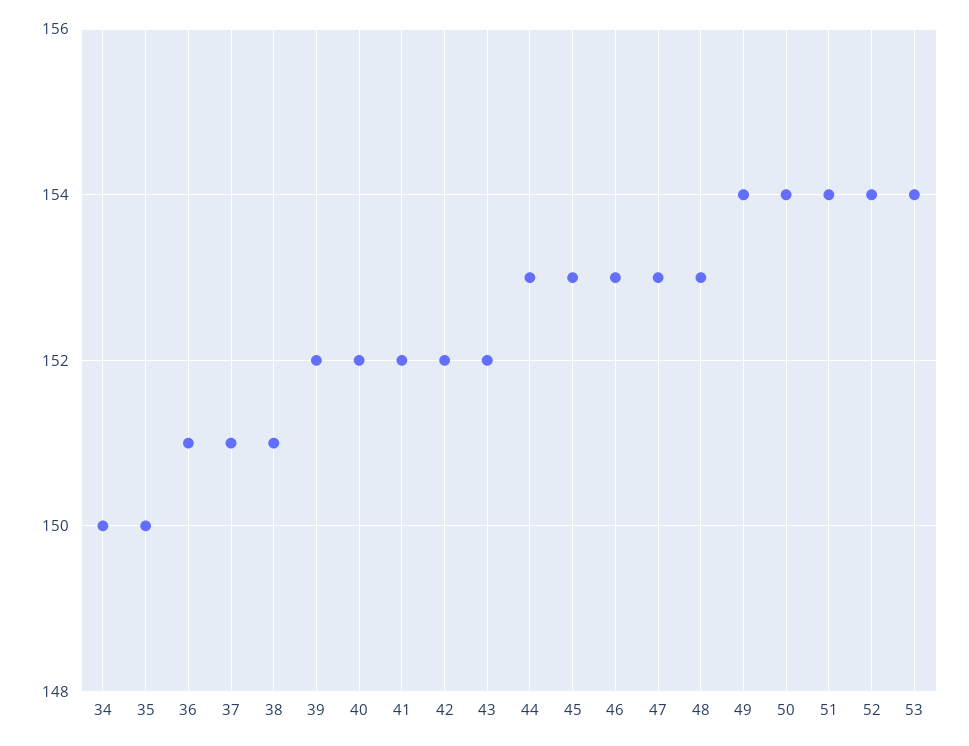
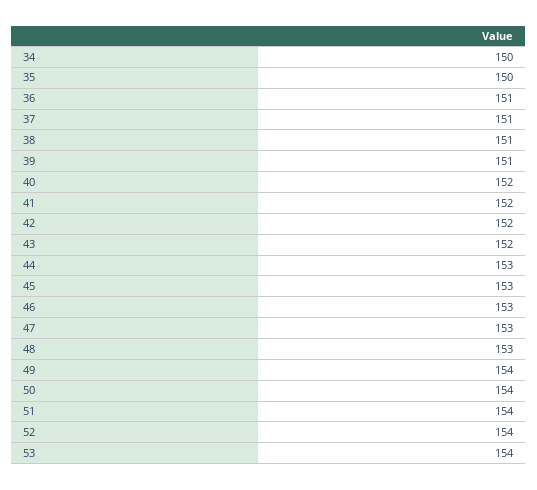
39: 152 -> 151

